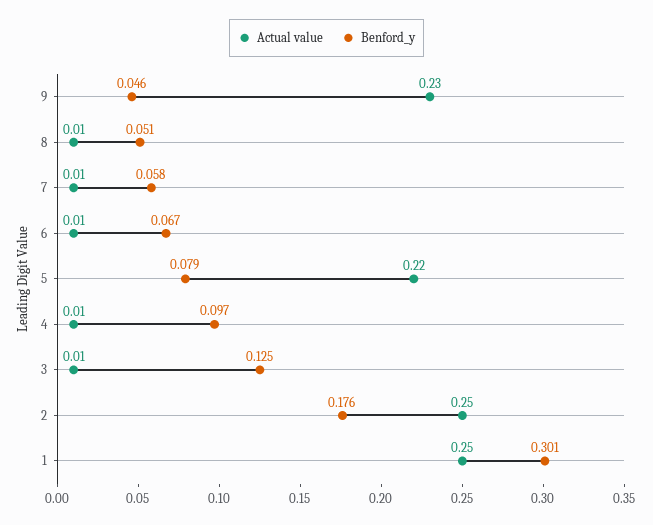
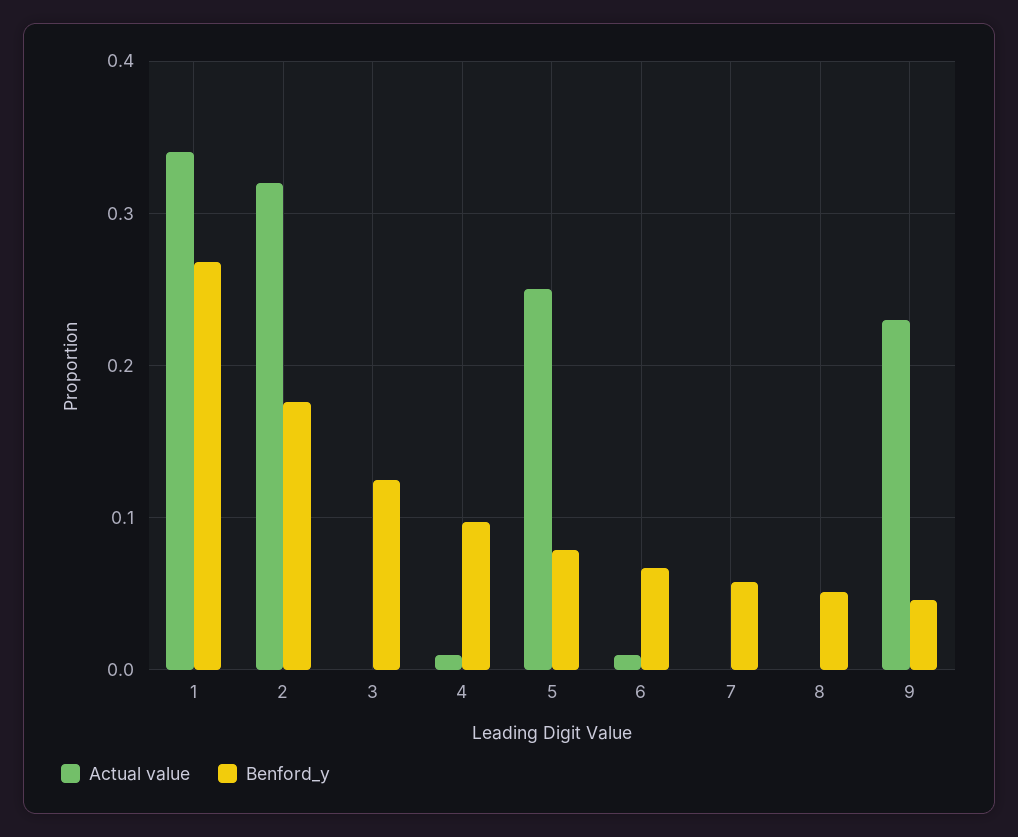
Actual value, 8: 0.01 -> 0
Actual value, 7: 0.01 -> 0
Actual value, 5: 0.22 -> 0.25
Actual value, 3: 0.01 -> 0
Actual value, 2: 0.25 -> 0.32
Actual value, 1: 0.25 -> 0.34
Benford_y, 1: 0.301 -> 0.27

